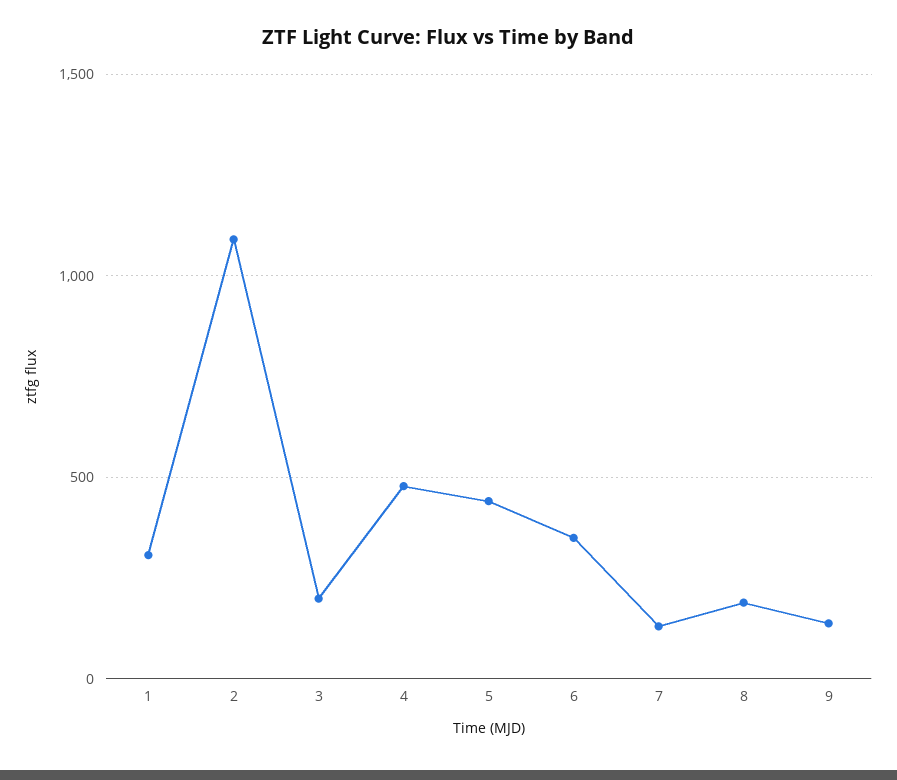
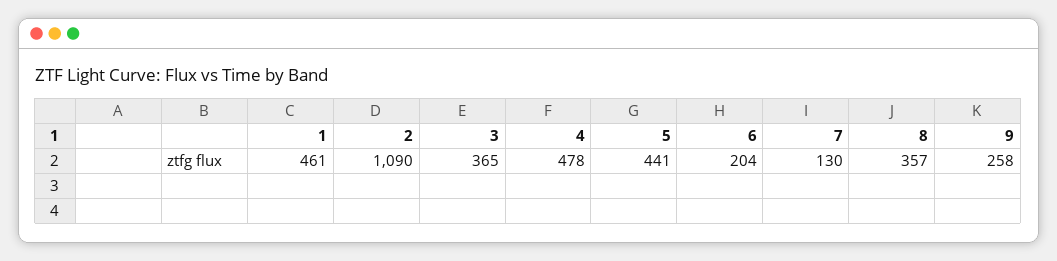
1: 300 -> 461
3: 200 -> 365
6: 350 -> 204
8: 200 -> 357
9: 150 -> 258

